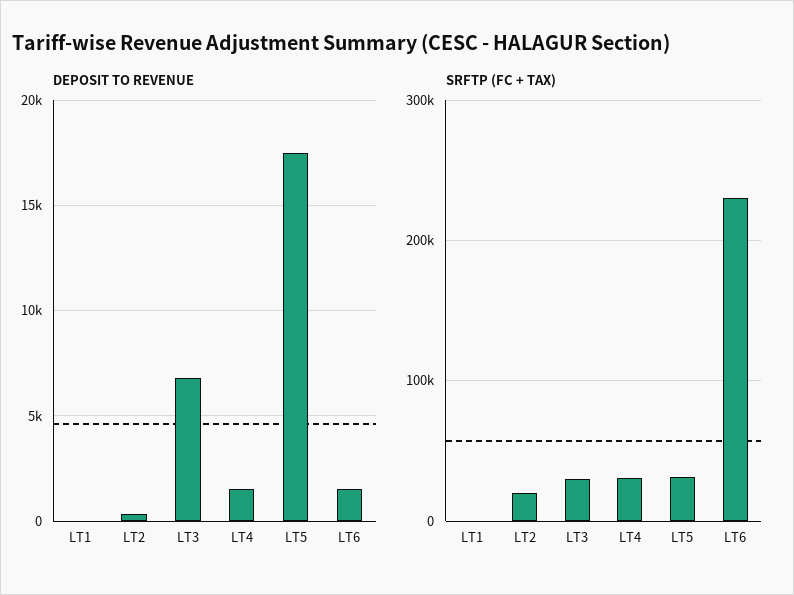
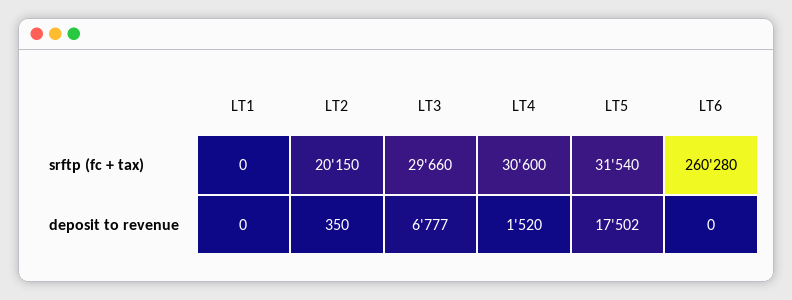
DEPOSIT TO REVENUE, LT6: 1500 -> 0
SRFTP (FC + TAX), LT6: 230000 -> 260280

